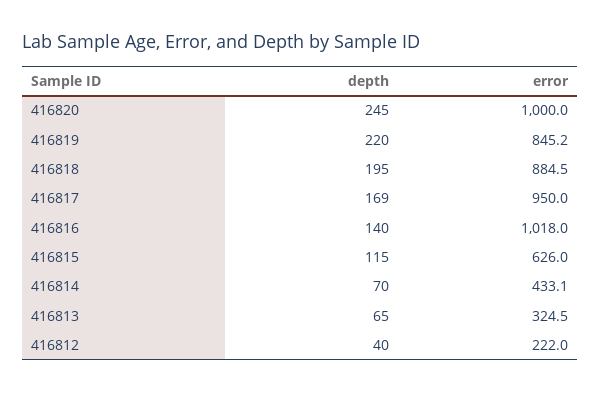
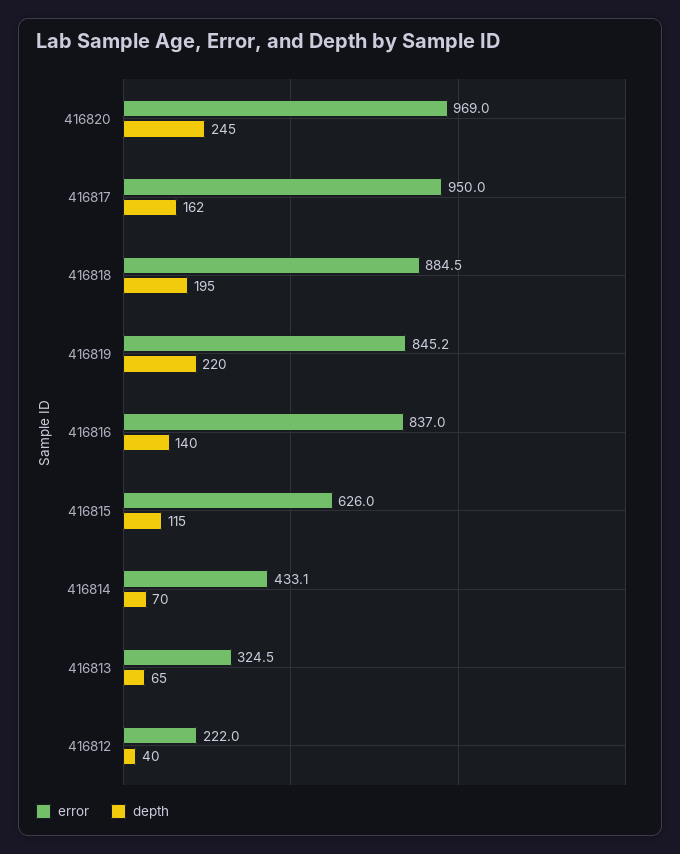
error, 416820: 1000 -> 969
depth, 416817: 169 -> 162
error, 416816: 1018 -> 837

